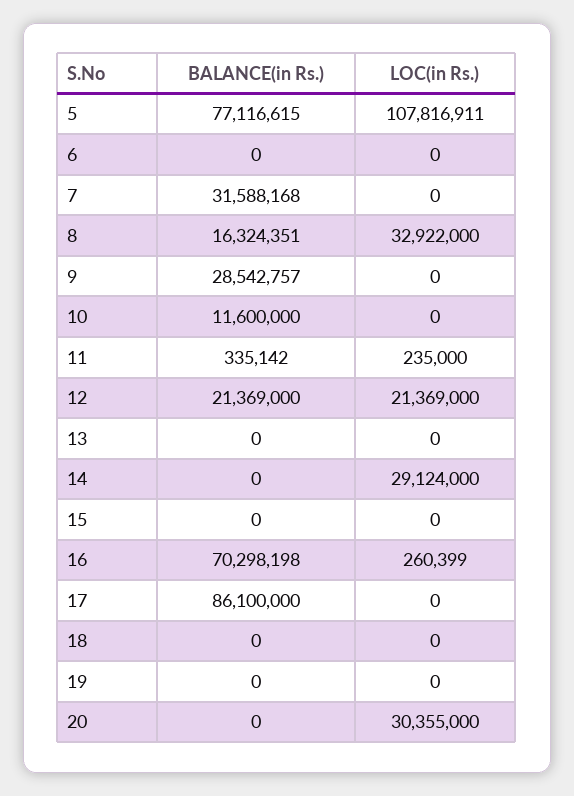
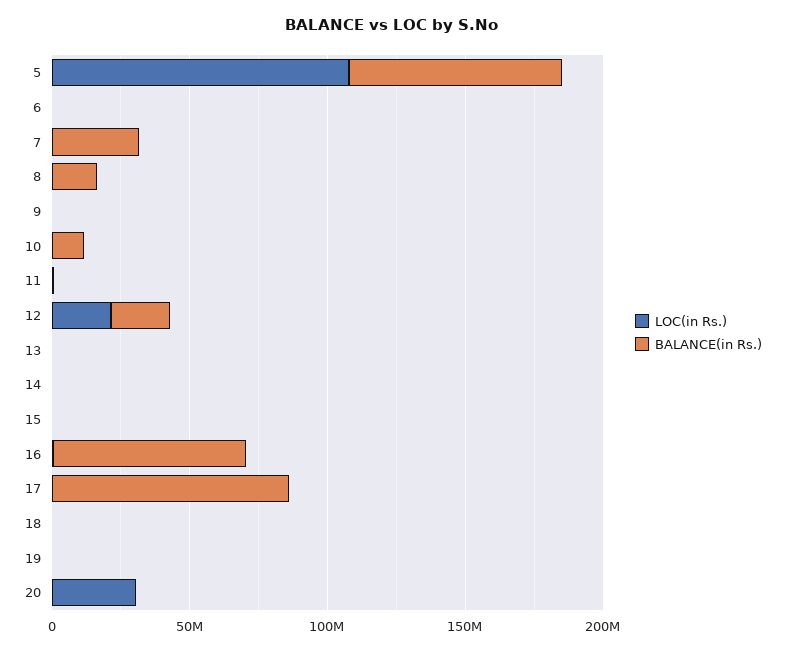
LOC(in Rs.), 8: 32922000 -> 0
BALANCE(in Rs.), 9: 28542757 -> 0
LOC(in Rs.), 14: 29124000 -> 0

